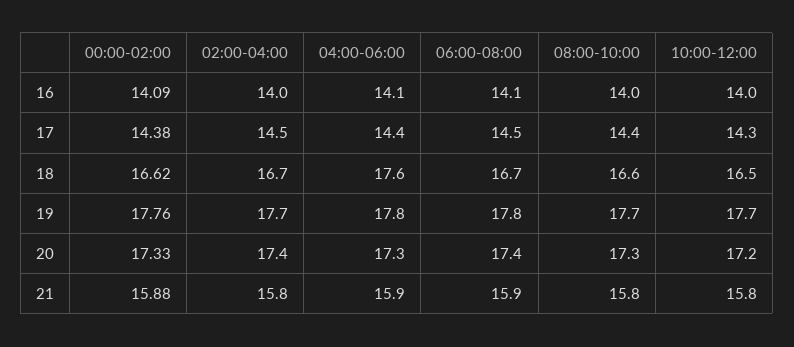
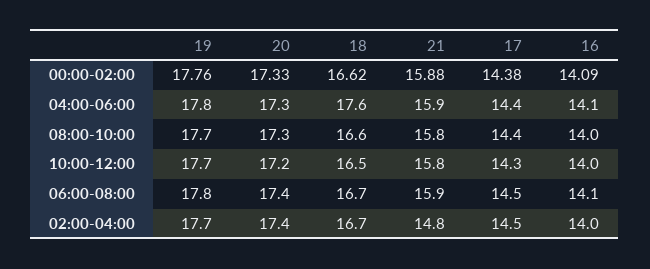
02:00-04:00, 21: 15.8 -> 14.8

